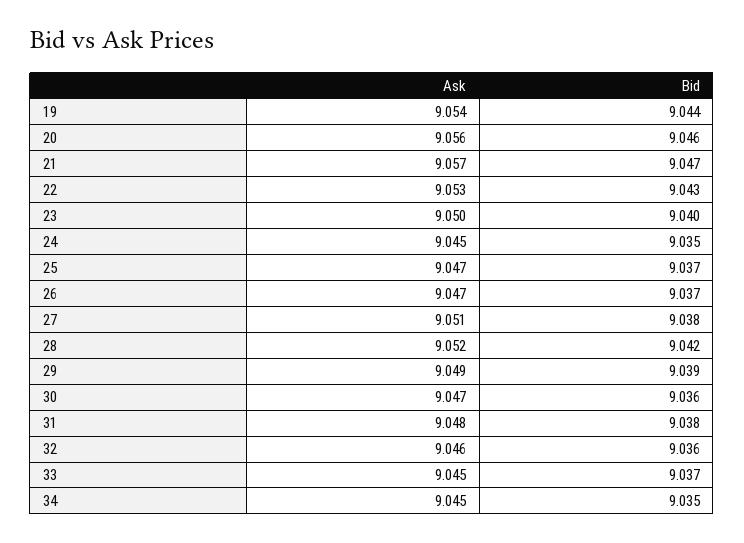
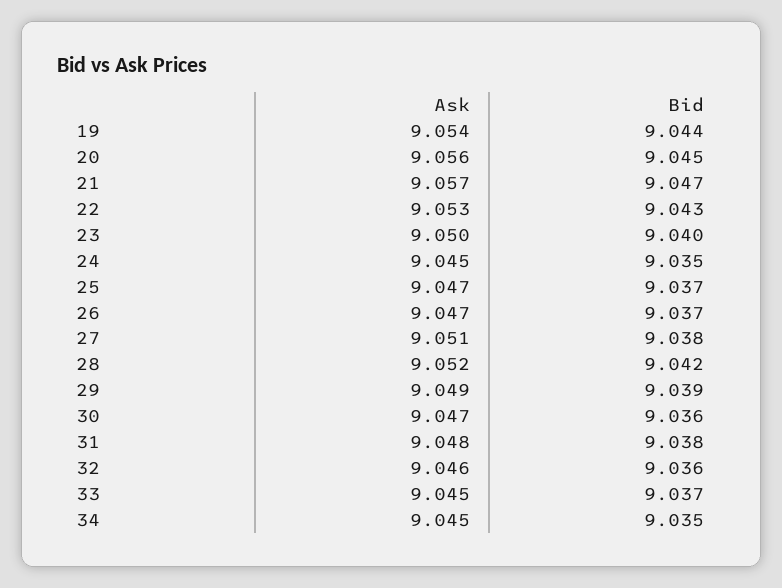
Bid, 20: 9.046 -> 9.045

